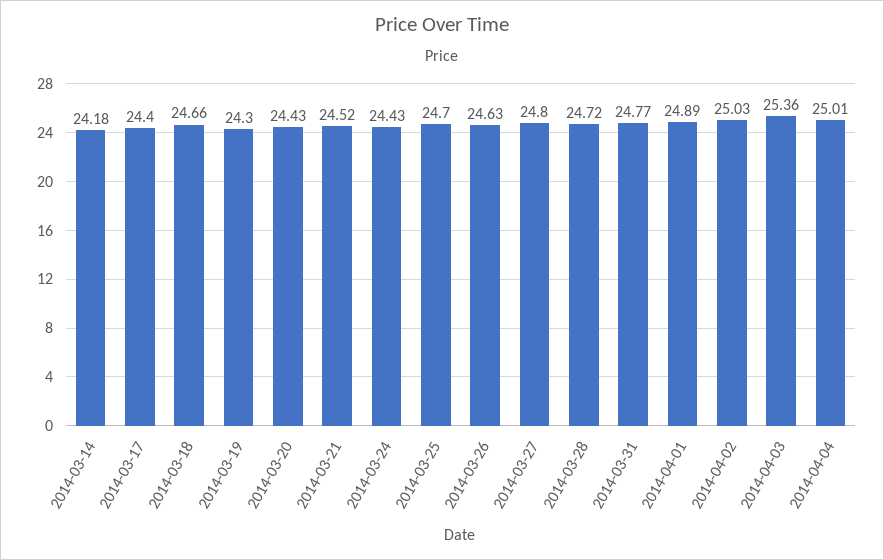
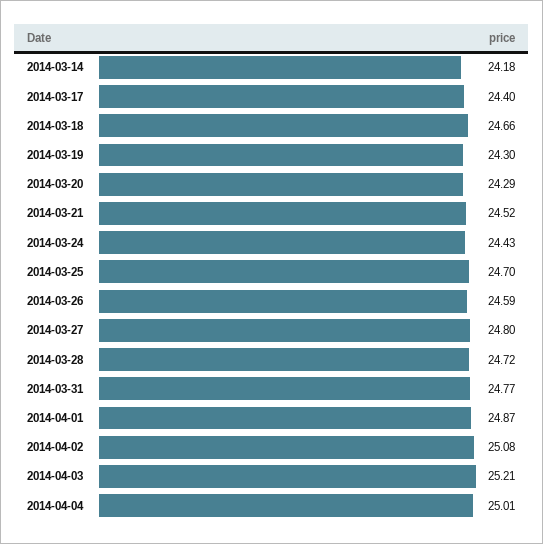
2014-03-20: 24.43 -> 24.29
2014-03-26: 24.63 -> 24.59
2014-04-01: 24.89 -> 24.87
2014-04-02: 25.03 -> 25.08
2014-04-03: 25.36 -> 25.21

